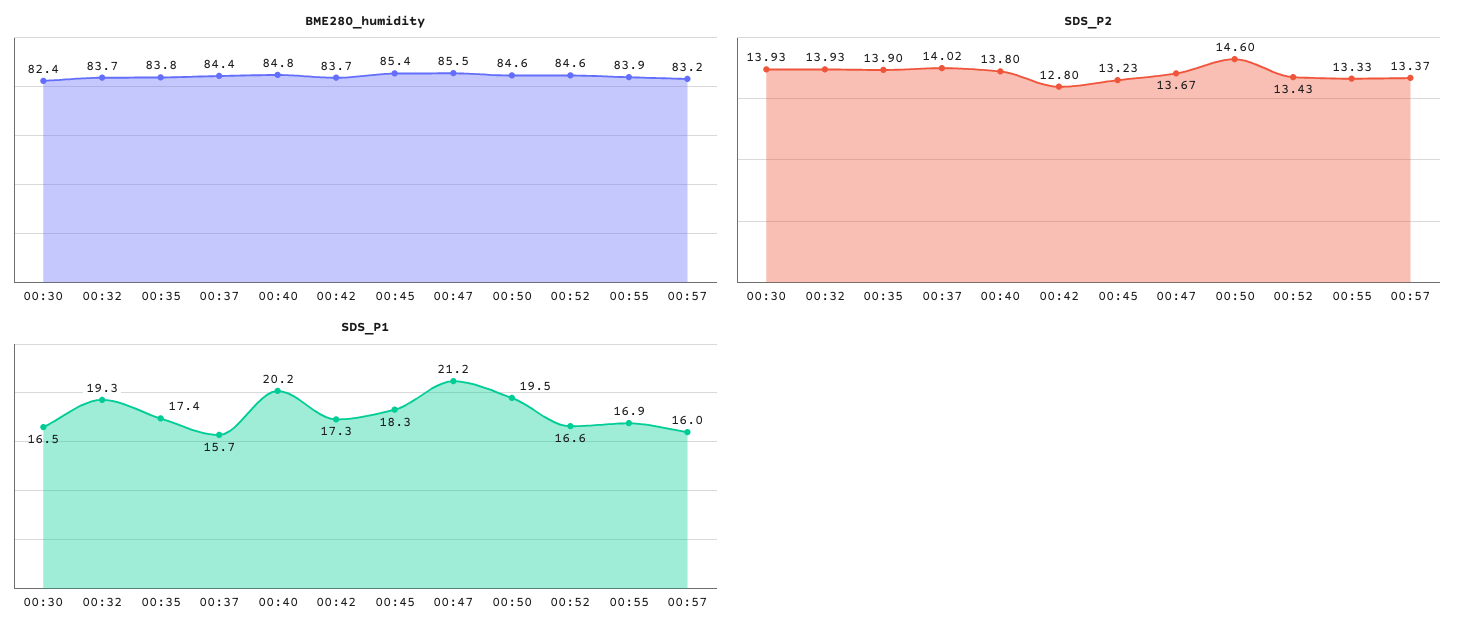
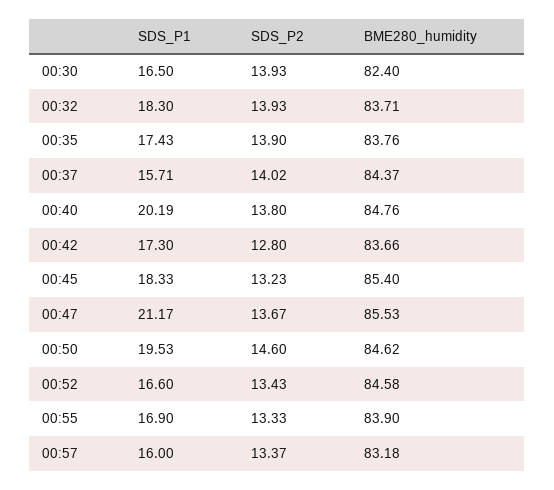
SDS_P1, 00:32: 19.3 -> 18.3

